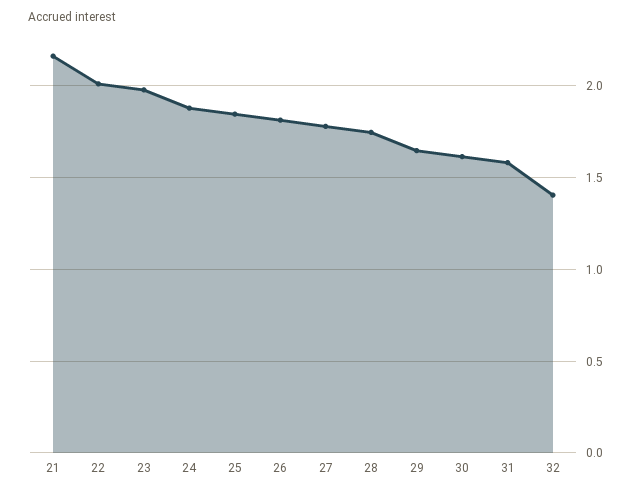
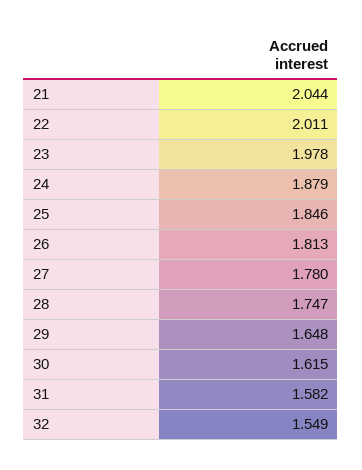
21: 2.15 -> 2.044
32: 1.4 -> 1.549

